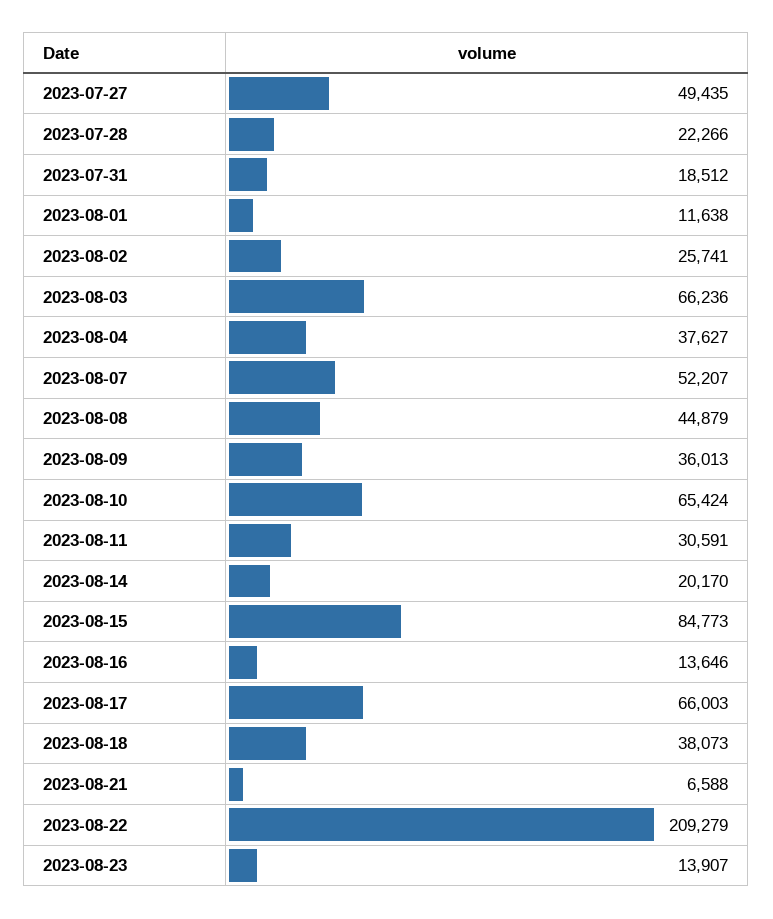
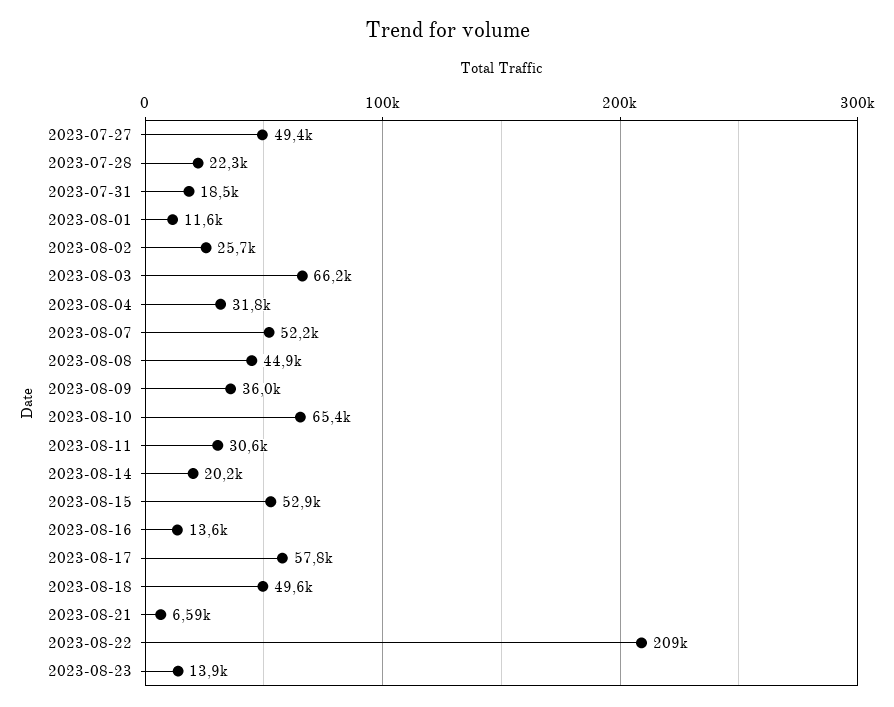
2023-08-04: 37627 -> 31800
2023-08-15: 84773 -> 52900
2023-08-17: 66003 -> 57800
2023-08-18: 38073 -> 49600

